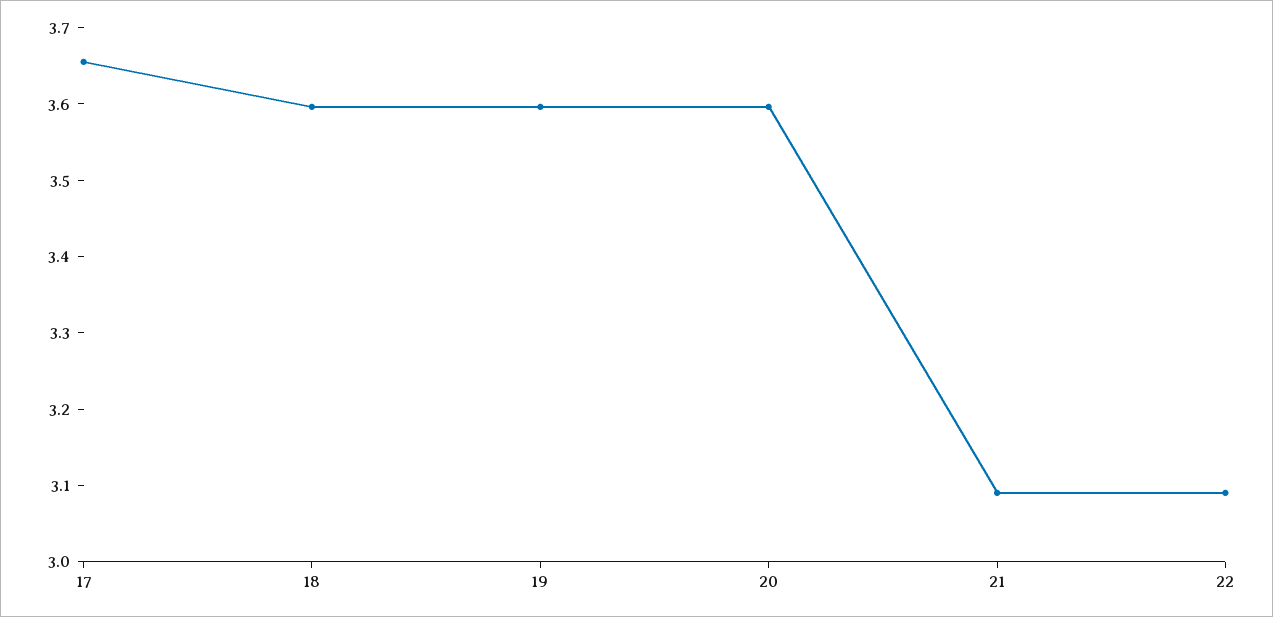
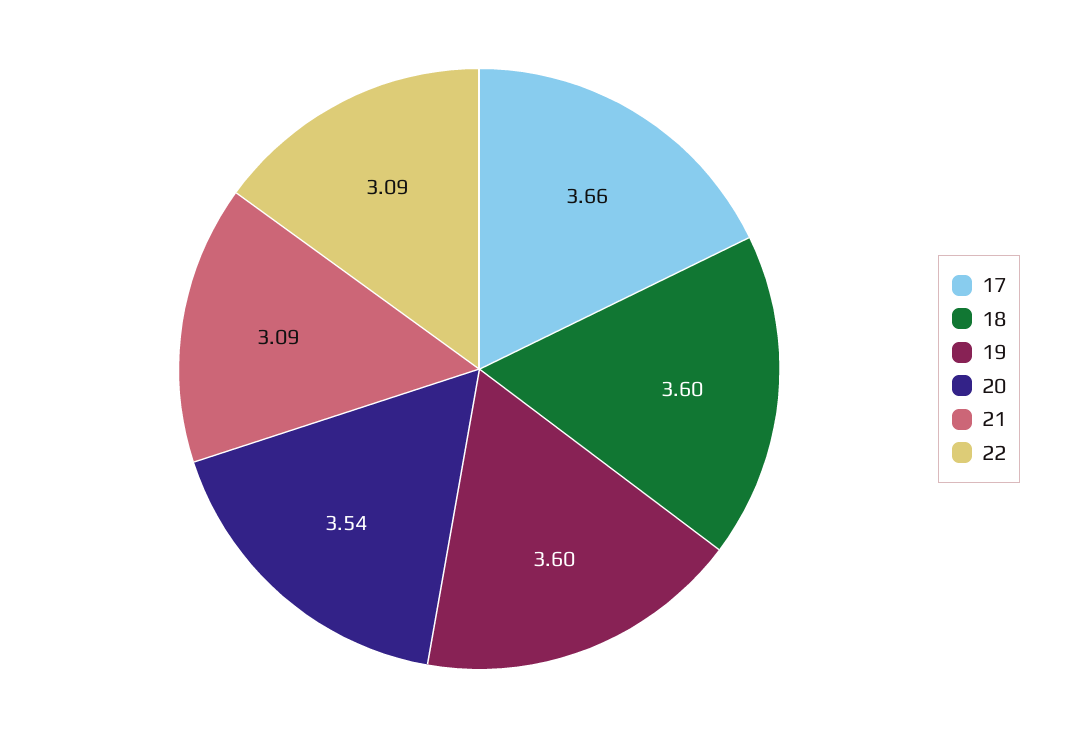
20: 3.6 -> 3.54

